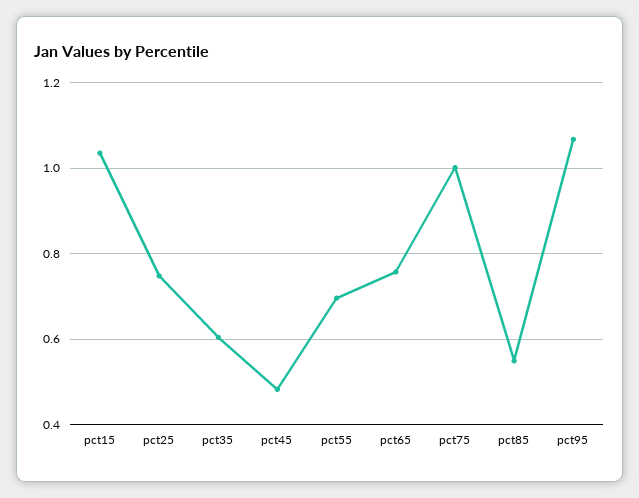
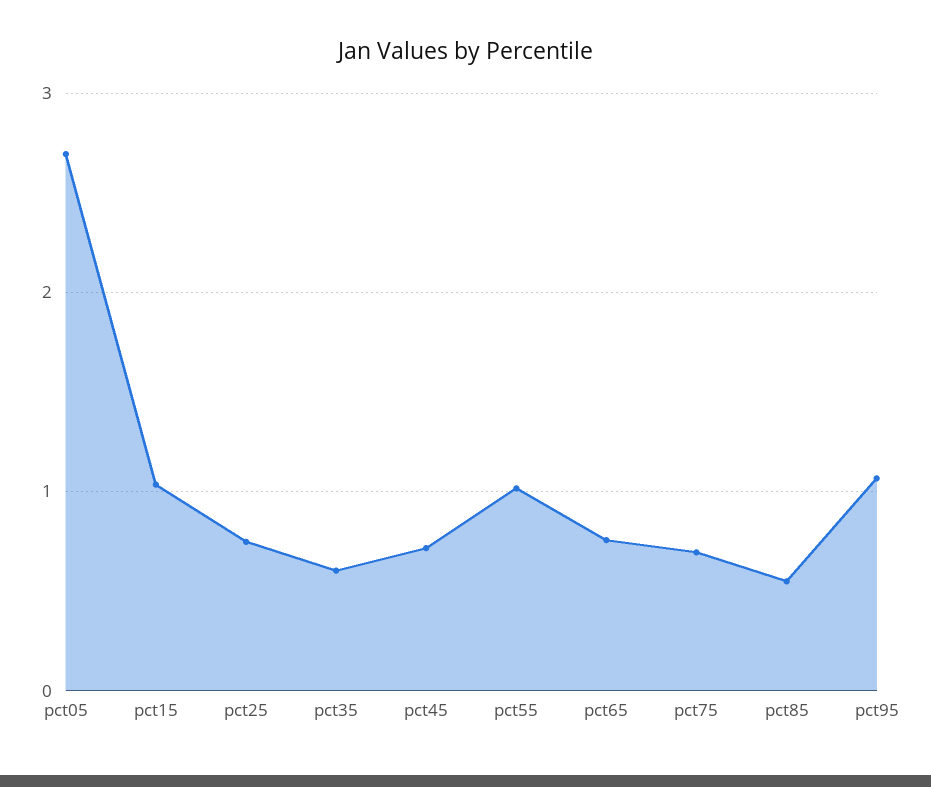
pct45: 0.48 -> 0.7
pct55: 0.7 -> 1
pct75: 1 -> 0.7
pct05: none -> 2.7

